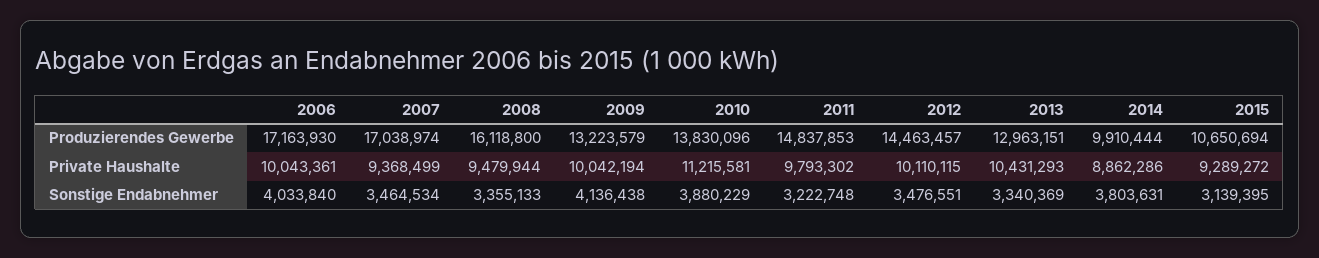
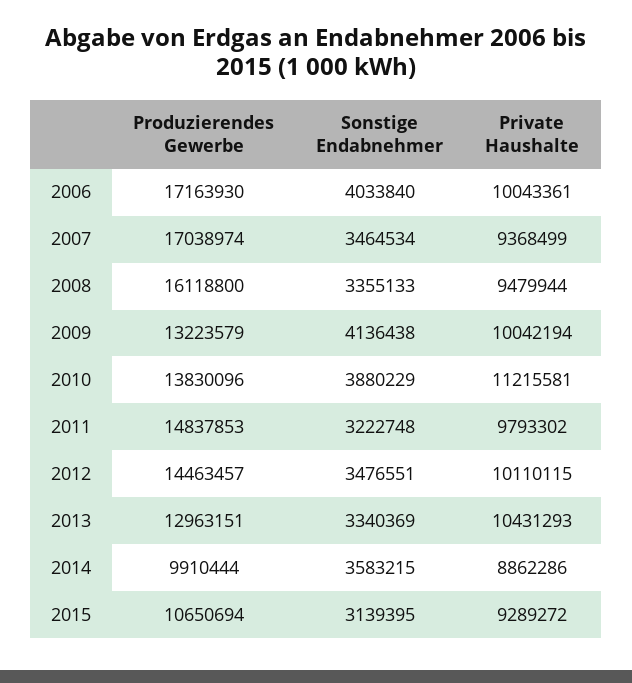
2014, Sonstige Endabnehmer: 3803631 -> 3583215

